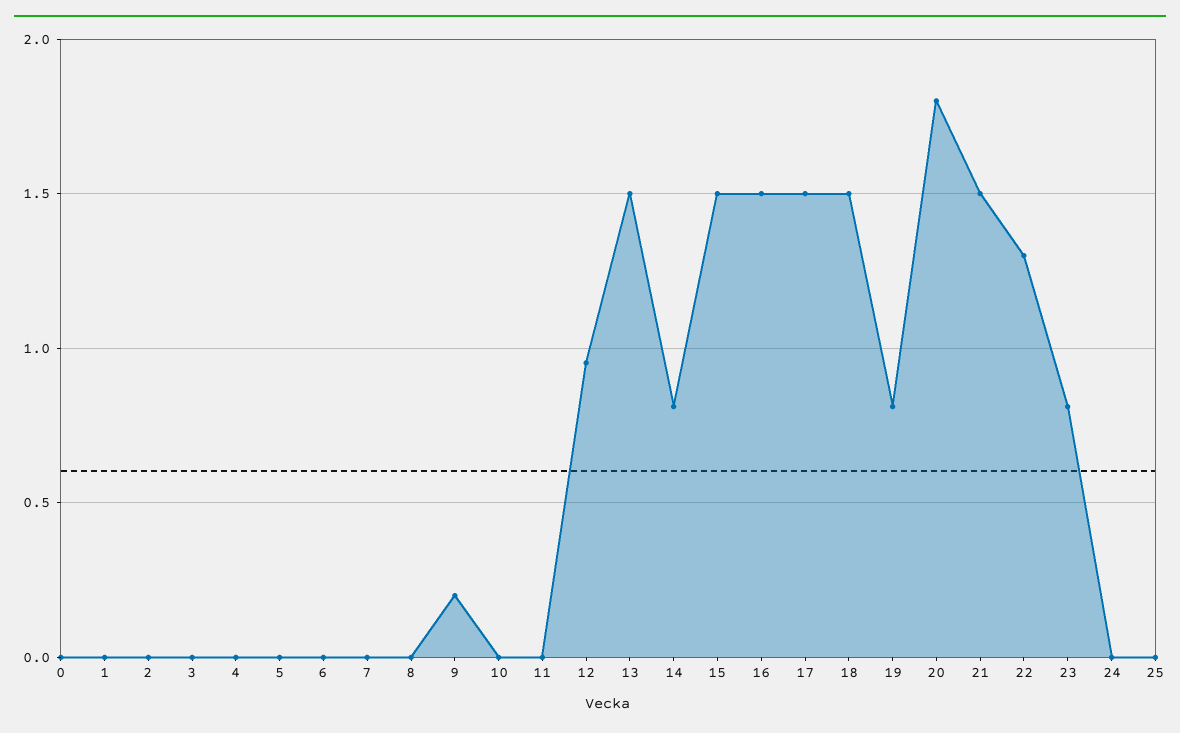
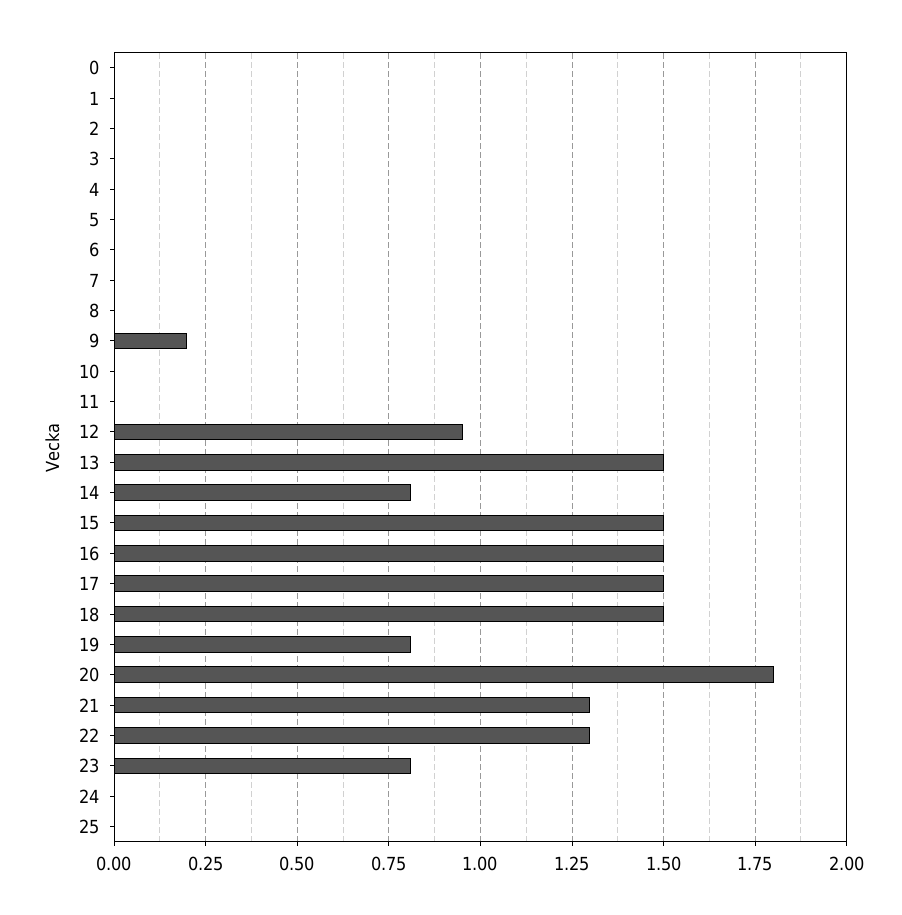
21: 1.5 -> 1.3

